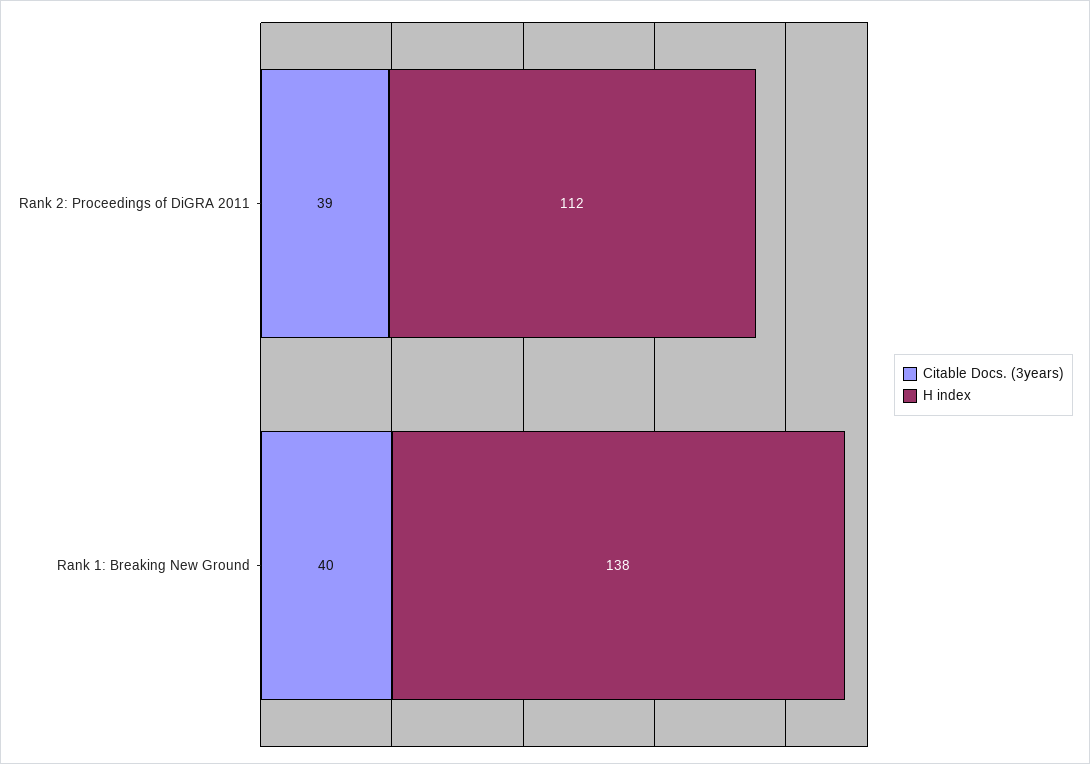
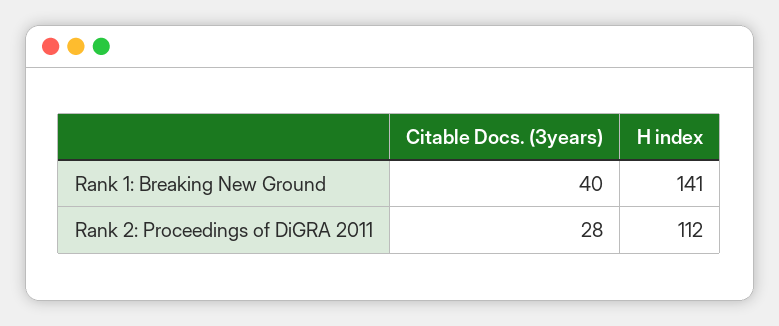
Citable Docs. (3years), Rank 2: Proceedings of DiGRA 2011: 39 -> 28
H index, Rank 1: Breaking New Ground: 138 -> 141

